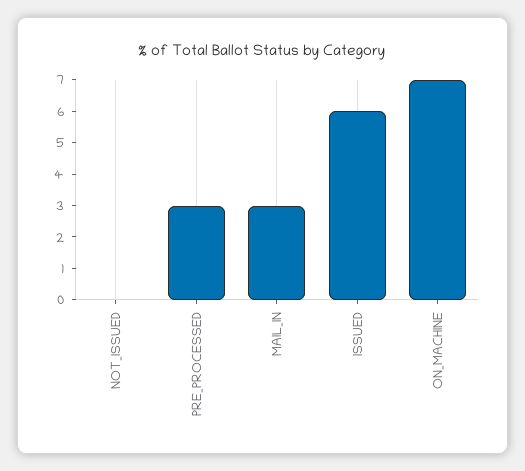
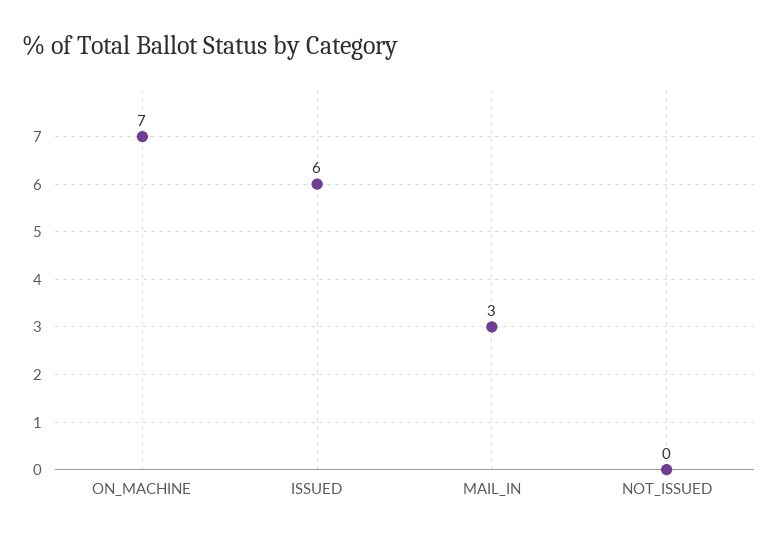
PRE_PROCESSED: 3 -> none

